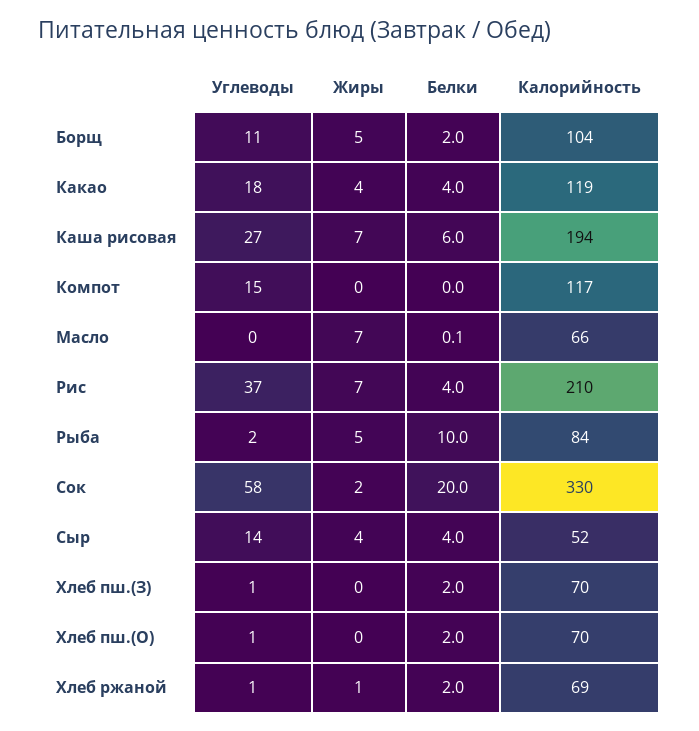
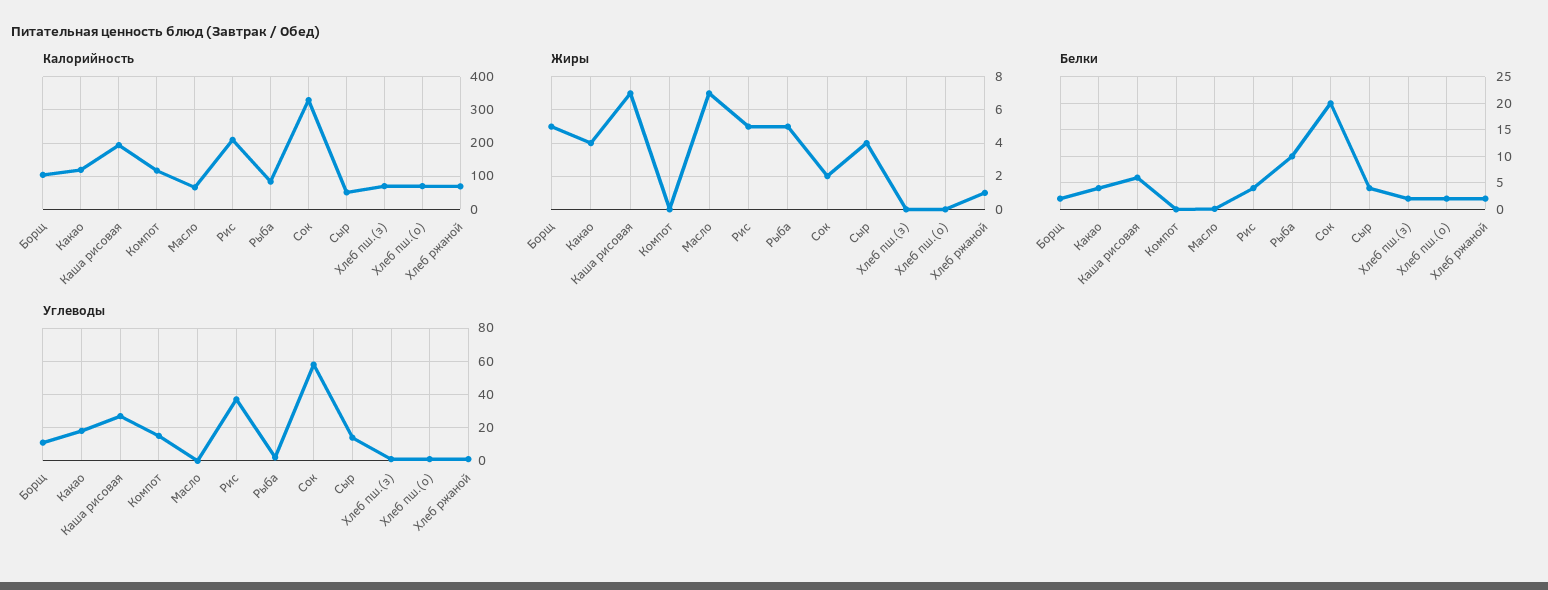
Жиры, Рис: 7 -> 5

